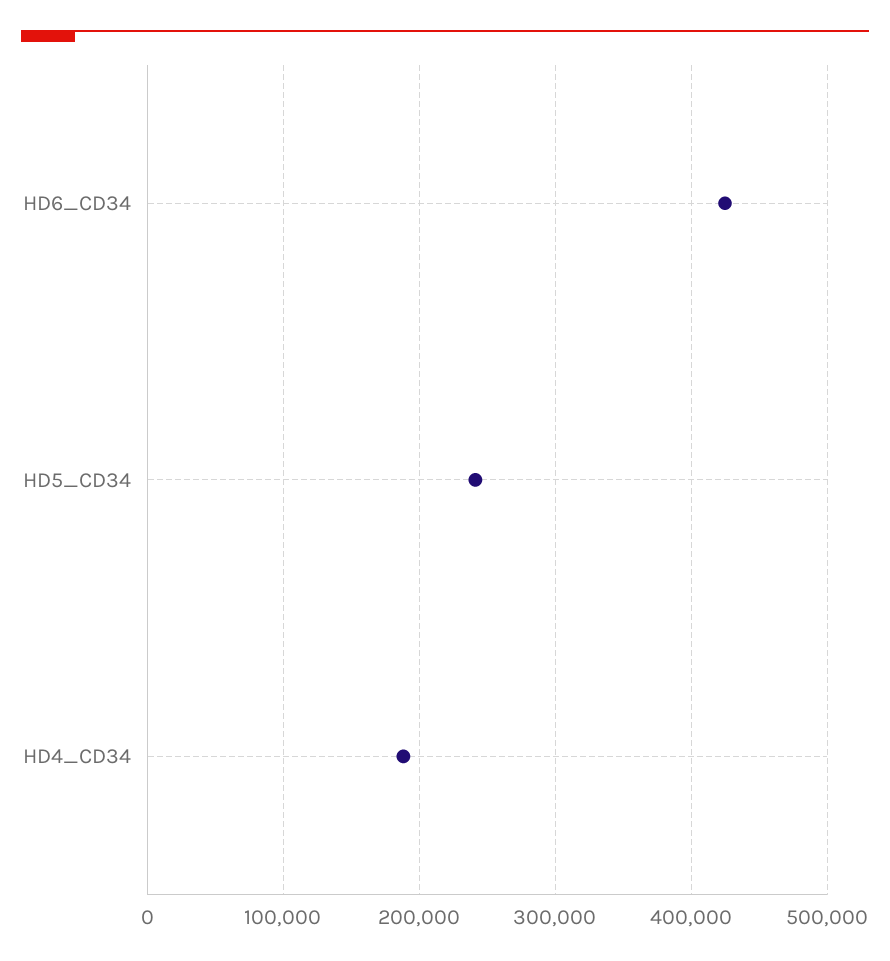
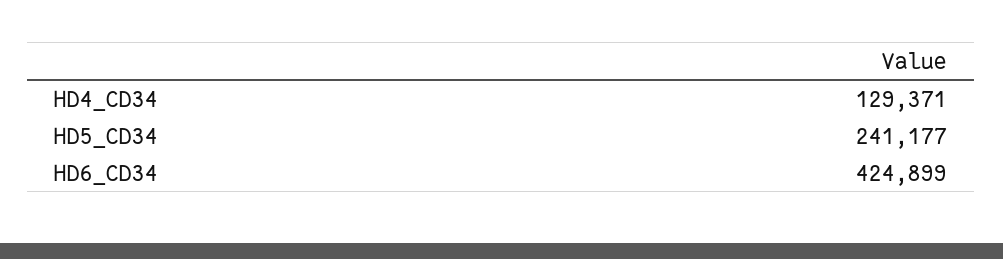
HD4_CD34: 190000 -> 129371

